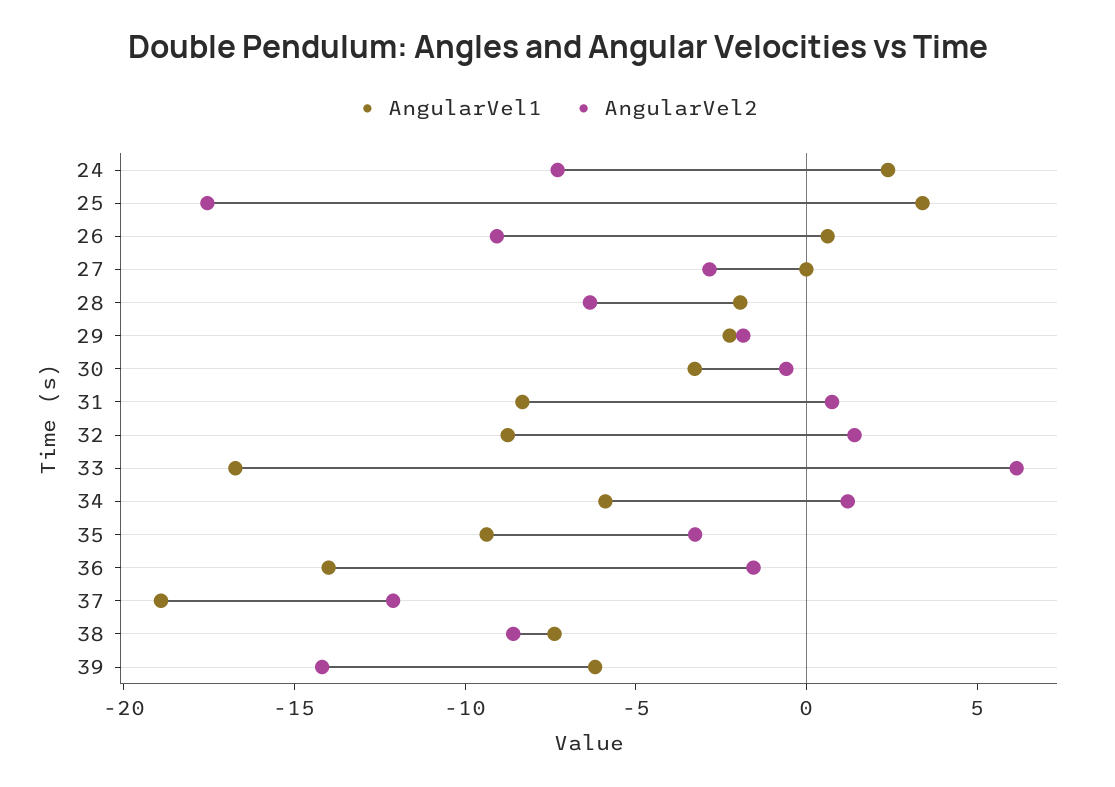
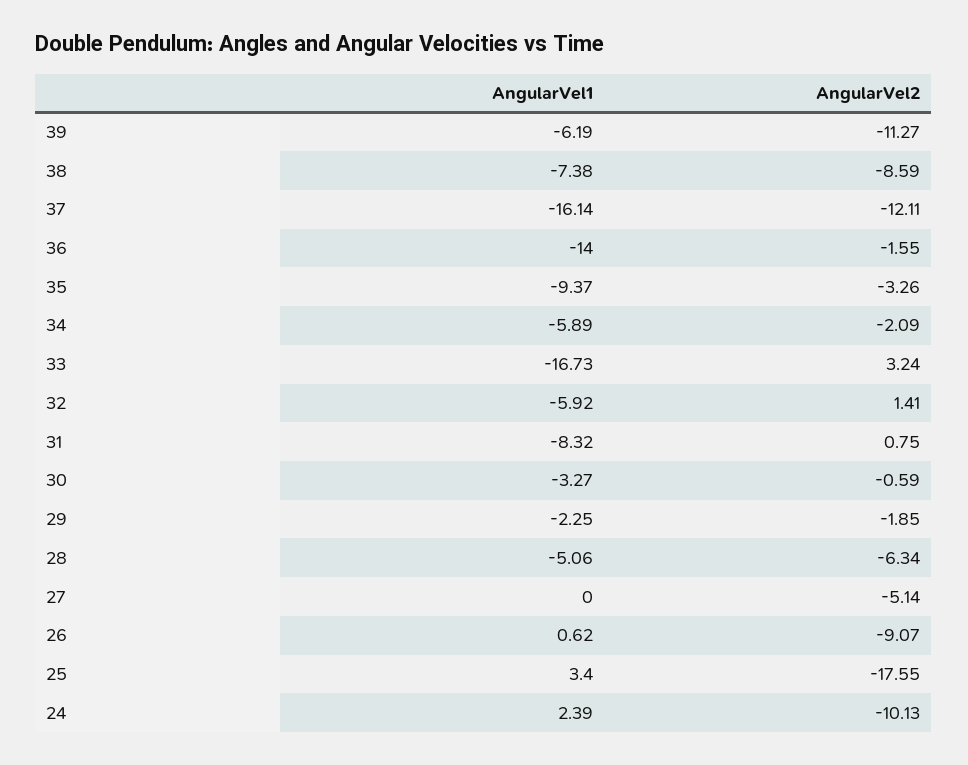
AngularVel2, 24: -7 -> -10.13
AngularVel2, 27: -3 -> -5.14
AngularVel1, 28: -2 -> -5.06
AngularVel1, 32: -9 -> -5.92
AngularVel2, 33: 6 -> 3.24
AngularVel2, 34: 1 -> -2.09
AngularVel1, 37: -19 -> -16.14
AngularVel2, 39: -14 -> -11.27

